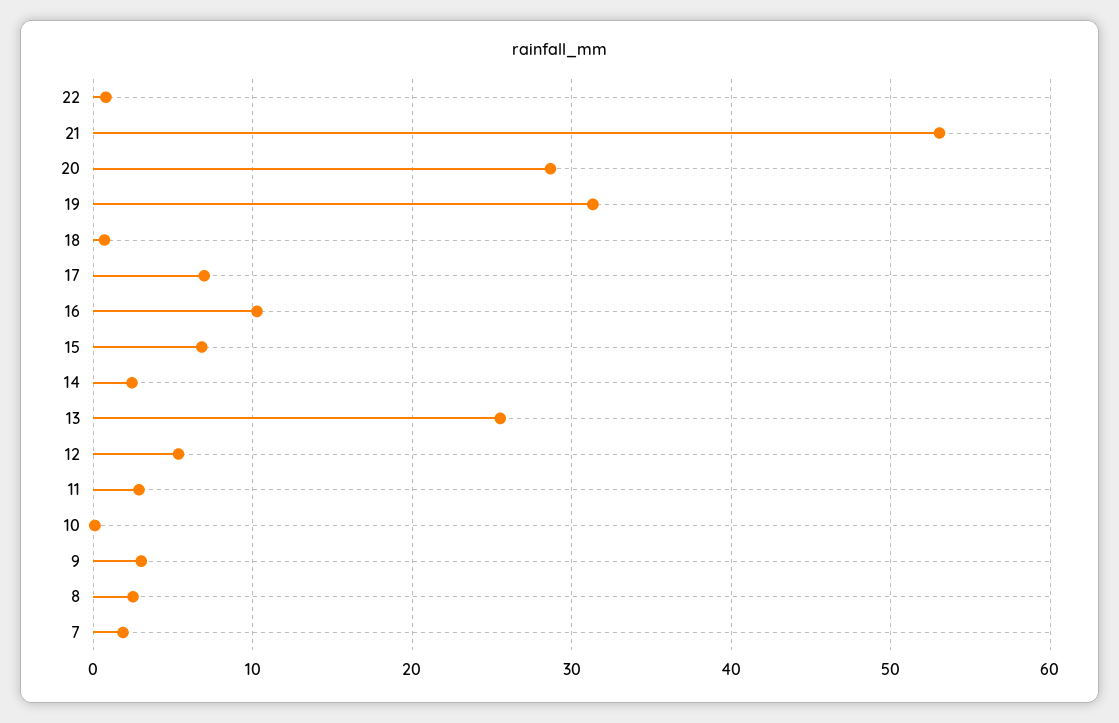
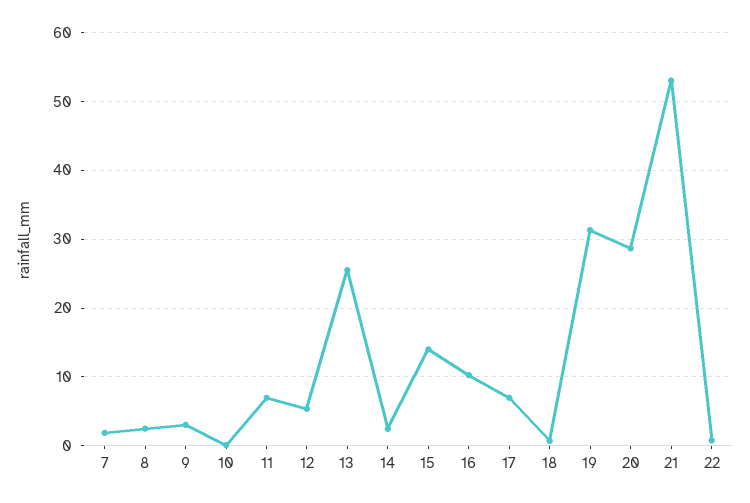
15: 7 -> 14
11: 3 -> 7

